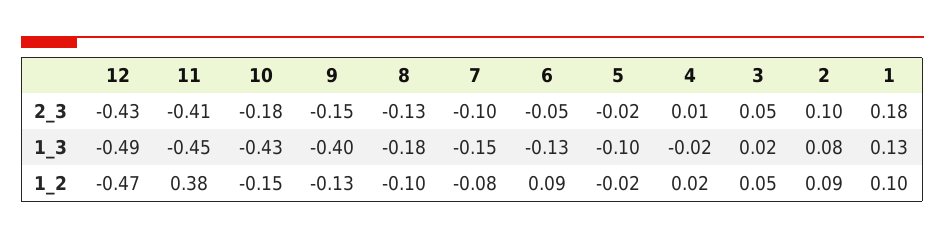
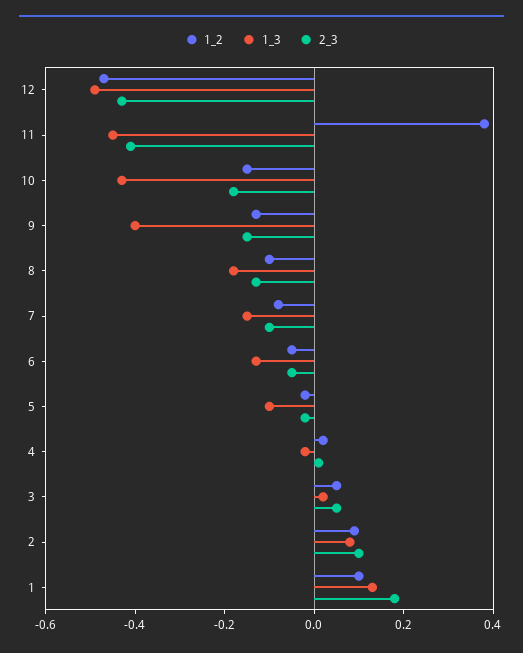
1_2, 6: 0.09 -> -0.05

